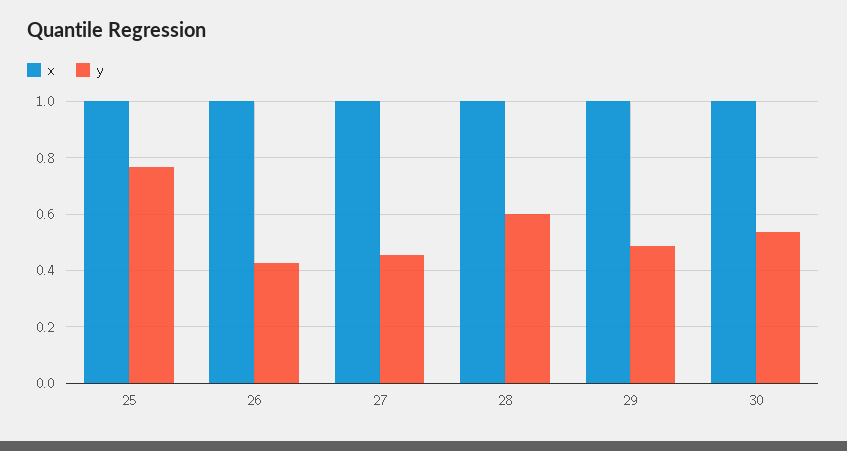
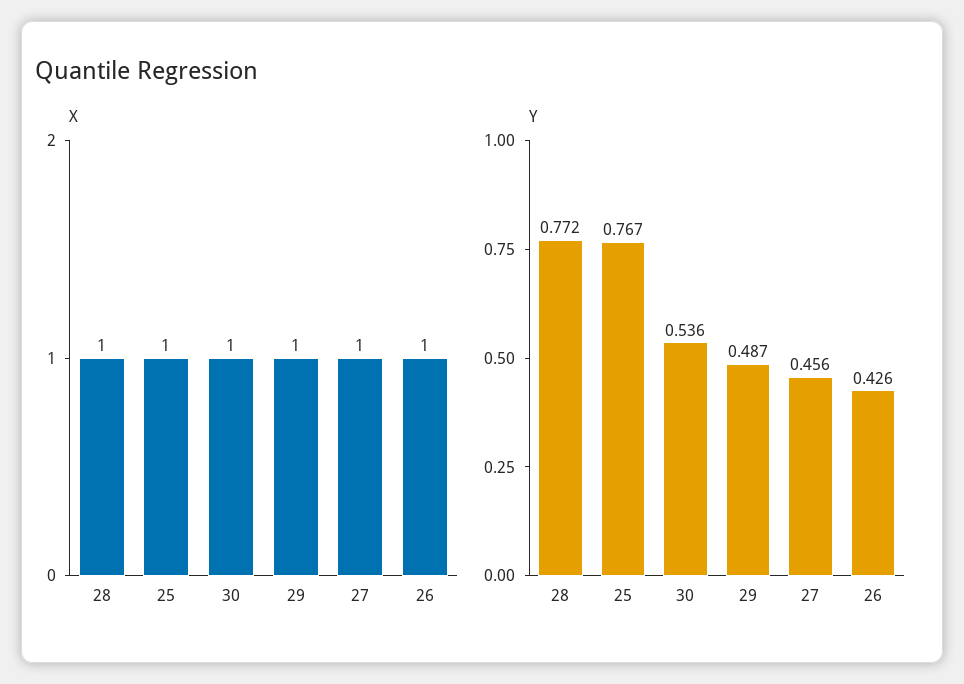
y, 28: 0.6 -> 0.772

